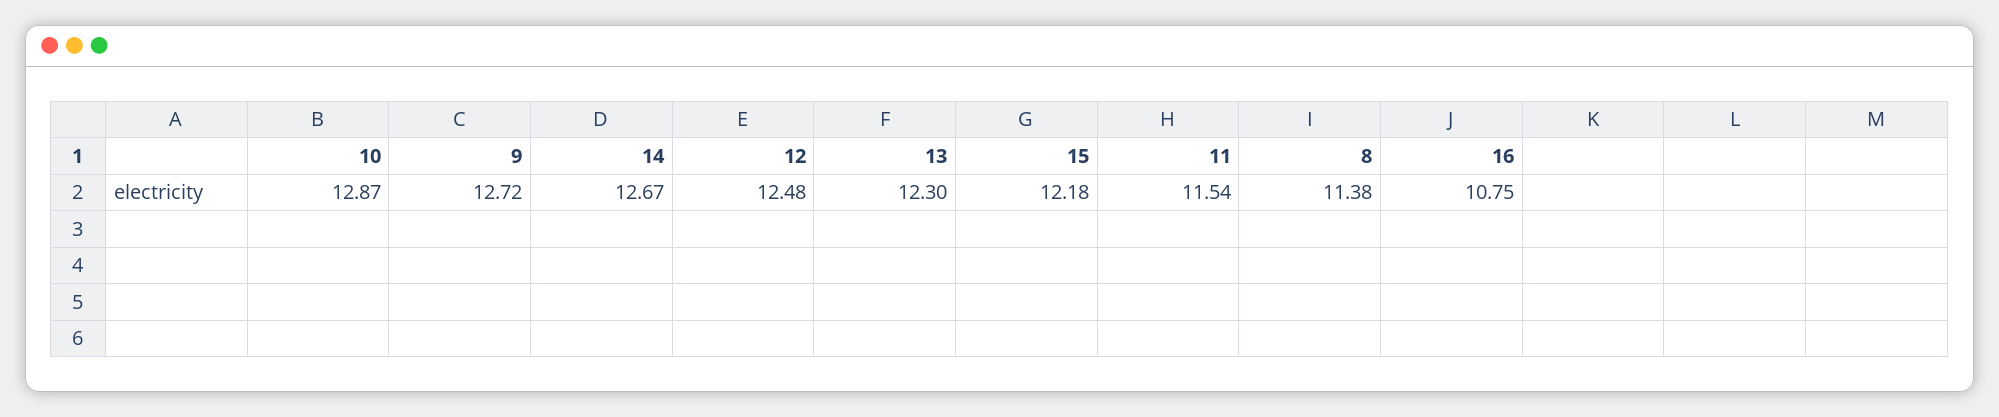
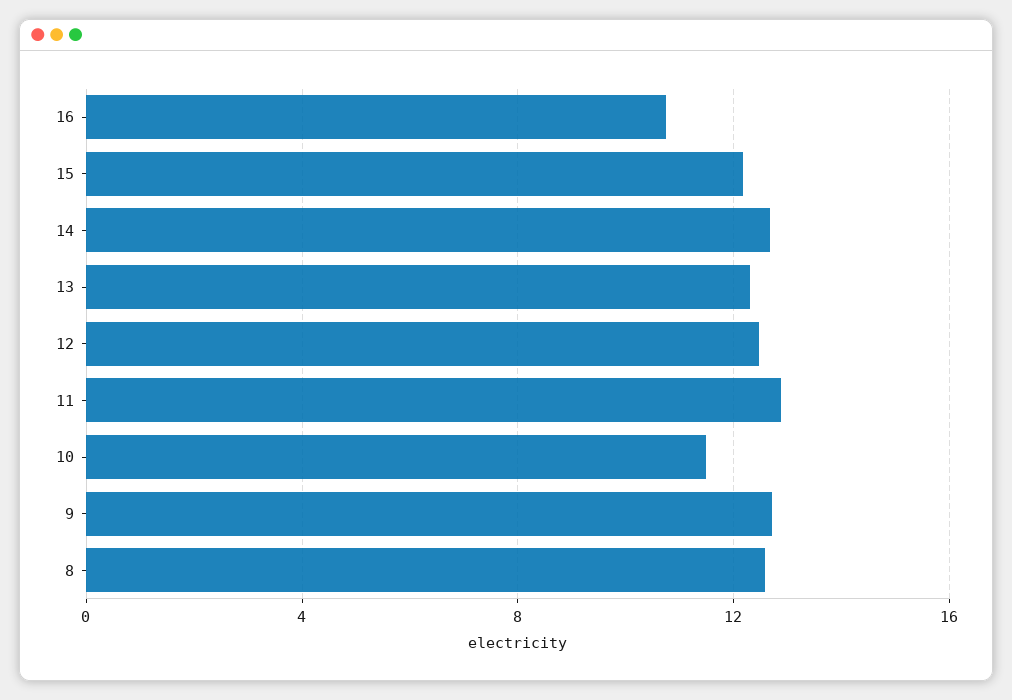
10: 12.87 -> 11.5
11: 11.54 -> 13
8: 11.38 -> 12.5

